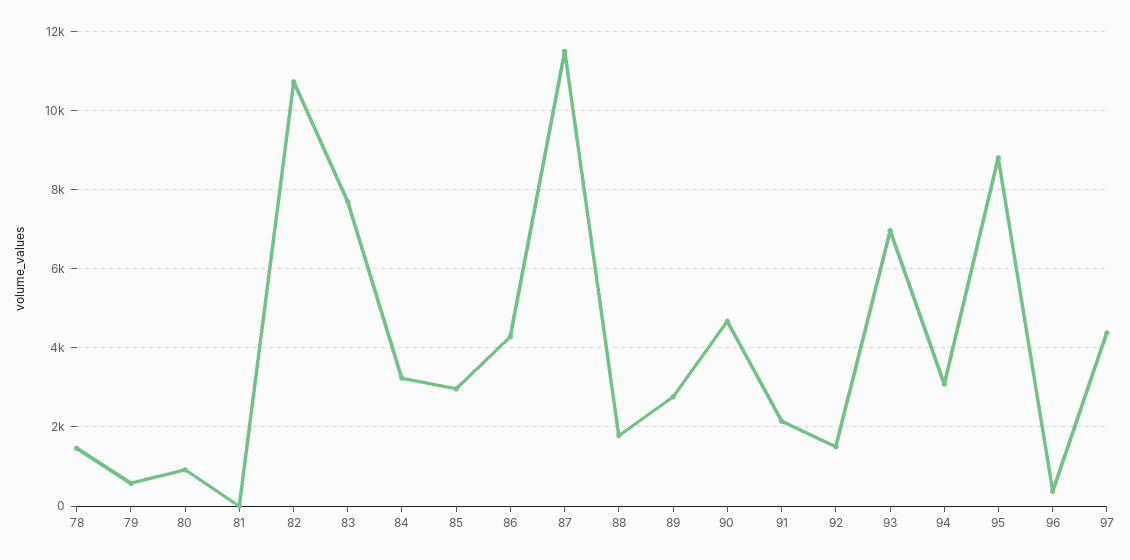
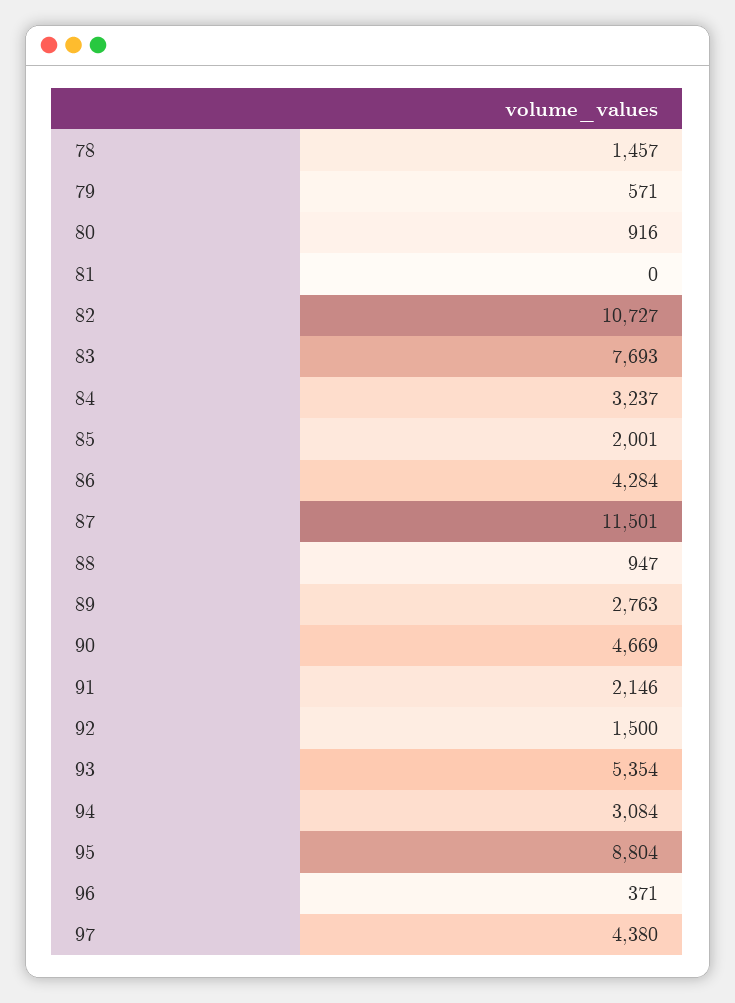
85: 3000 -> 2001
88: 1800 -> 947
93: 7000 -> 5354

